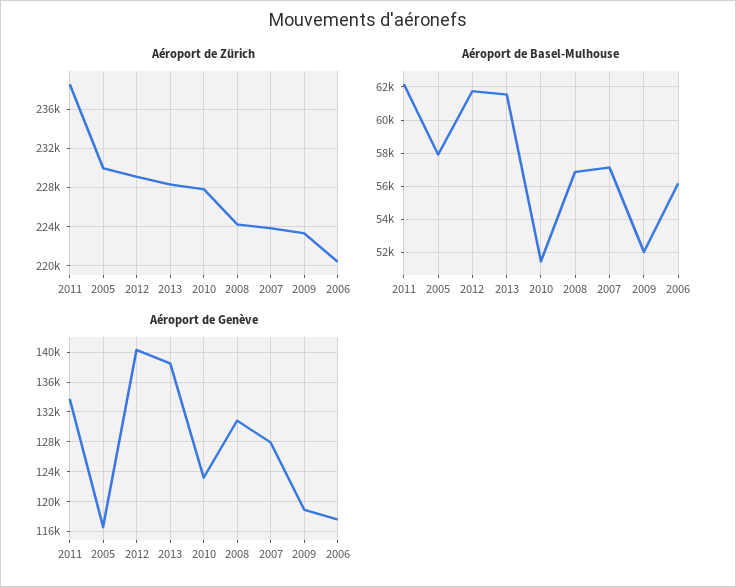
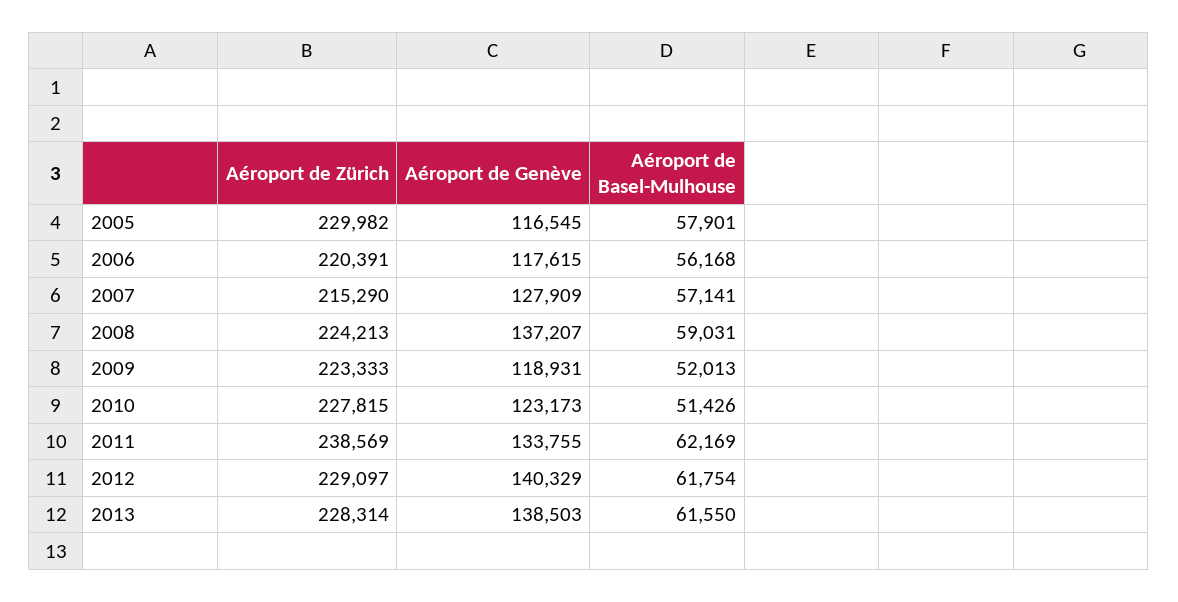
Aéroport de Zürich, 2007: 224000 -> 215290
Aéroport de Basel-Mulhouse, 2008: 57000 -> 59031
Aéroport de Genève, 2008: 131000 -> 137207

